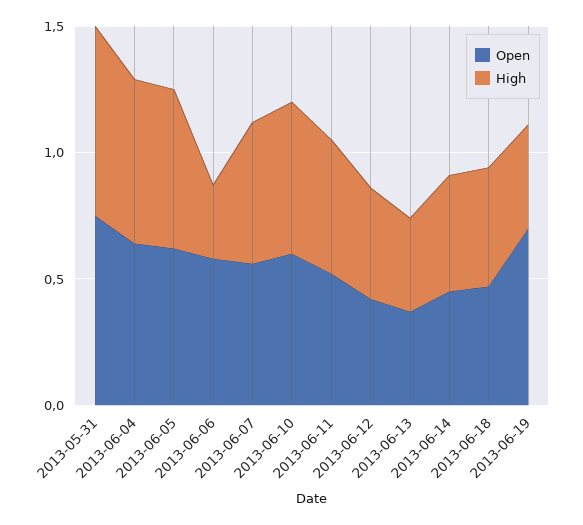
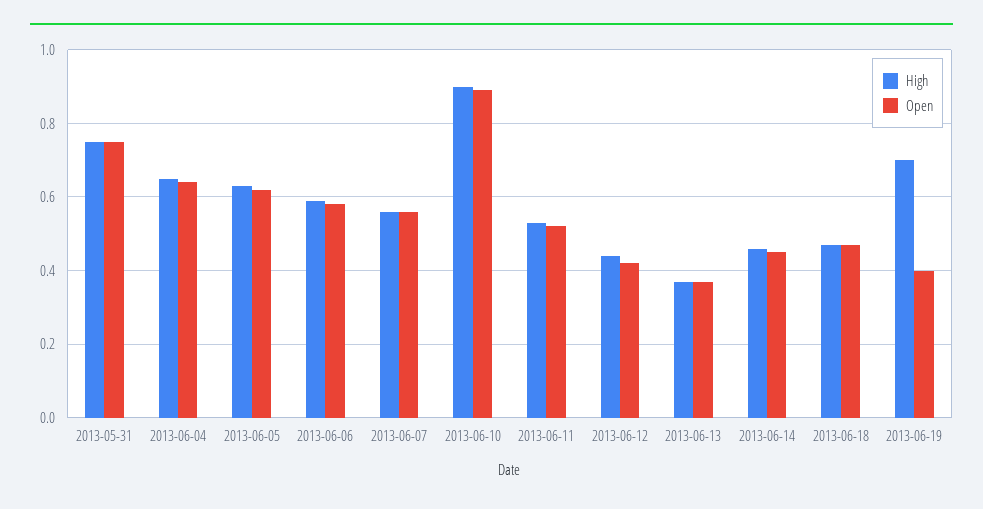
High, 2013-06-06: 0.3 -> 0.6
Open, 2013-06-10: 0.6 -> 0.9
High, 2013-06-10: 0.6 -> 0.9
Open, 2013-06-19: 0.7 -> 0.4
High, 2013-06-19: 0.4 -> 0.7

